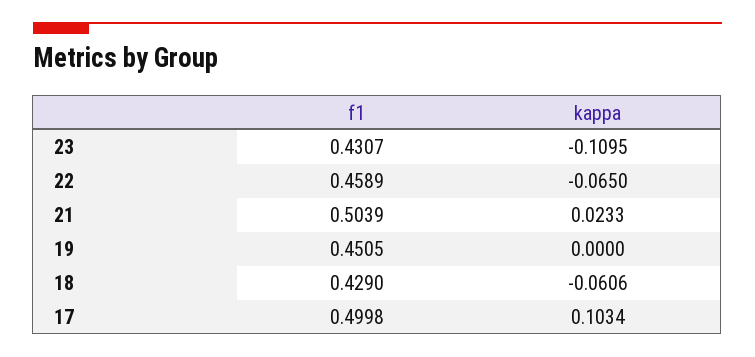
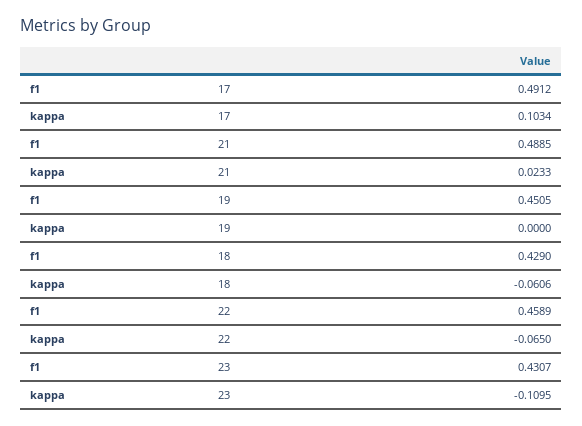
f1, 21: 0.5039 -> 0.4885
f1, 17: 0.4998 -> 0.4912

